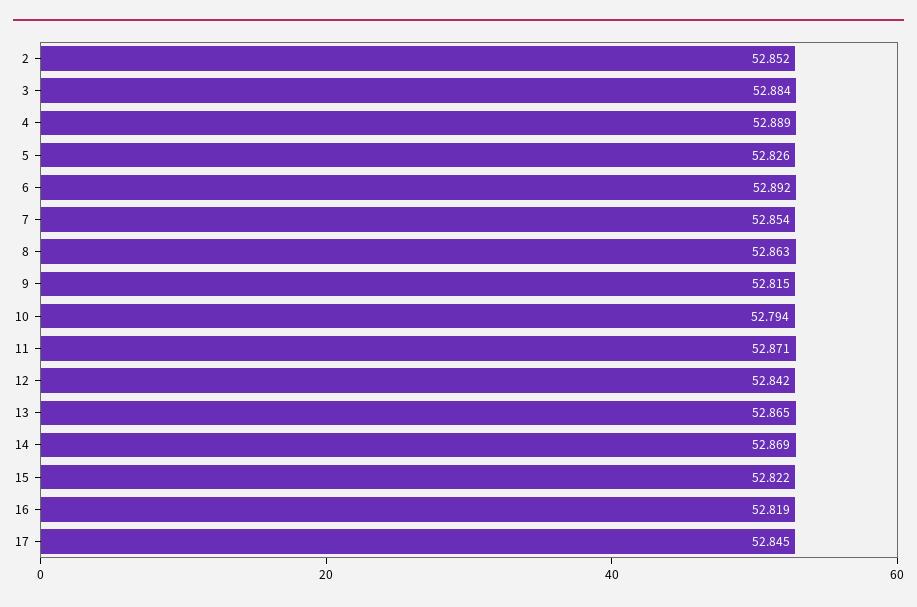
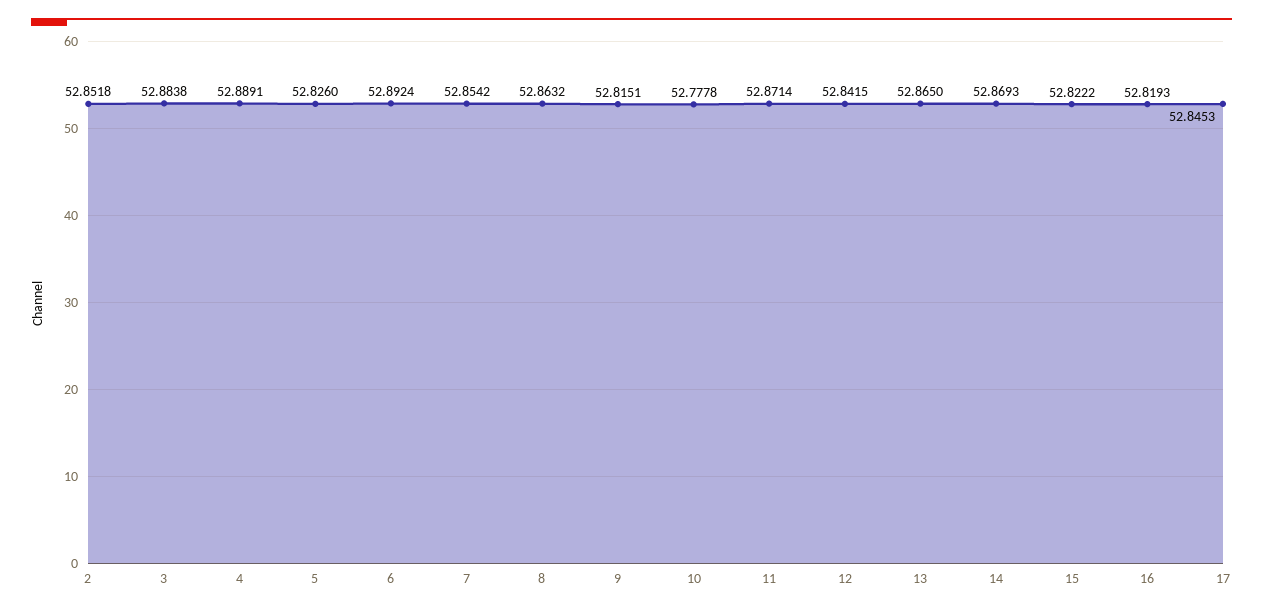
10: 52.794 -> 52.7778

